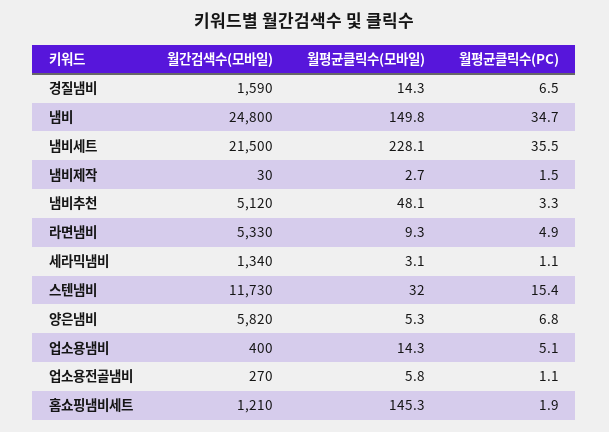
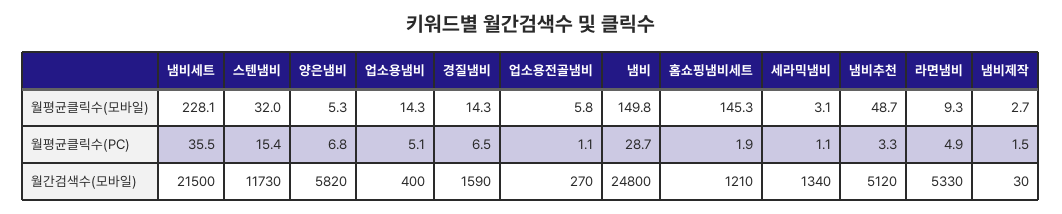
월평균클릭수(PC), 냄비: 34.7 -> 28.7
월평균클릭수(모바일), 냄비추천: 48.1 -> 48.7

